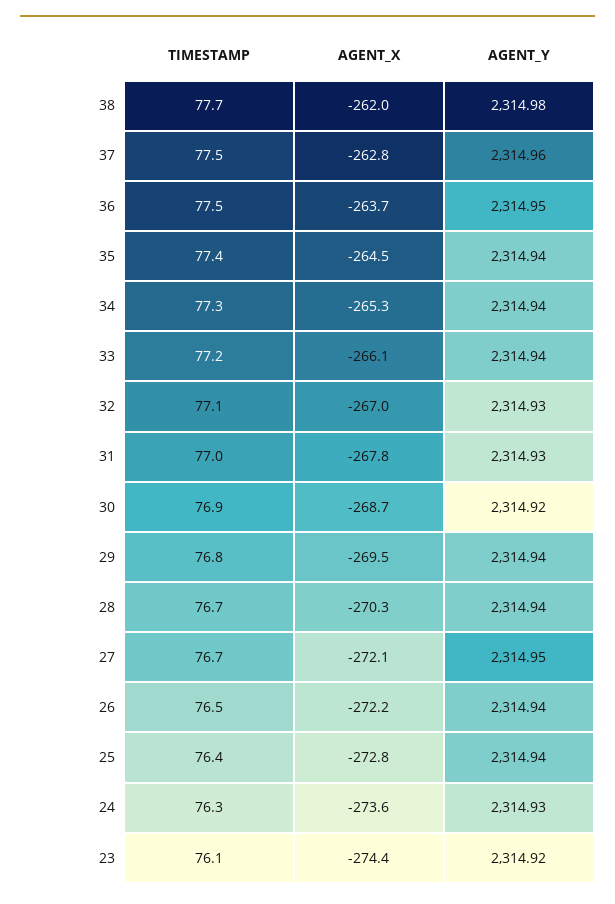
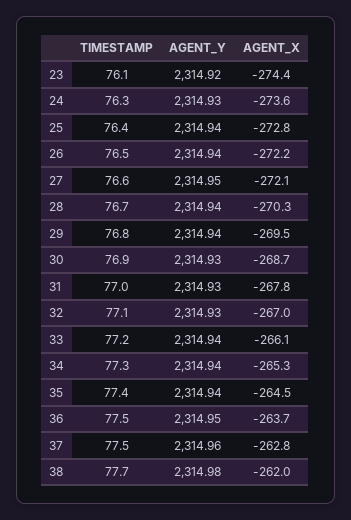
AGENT_Y, 30: 2314.92 -> 2314.93
TIMESTAMP, 27: 76.7 -> 76.6

